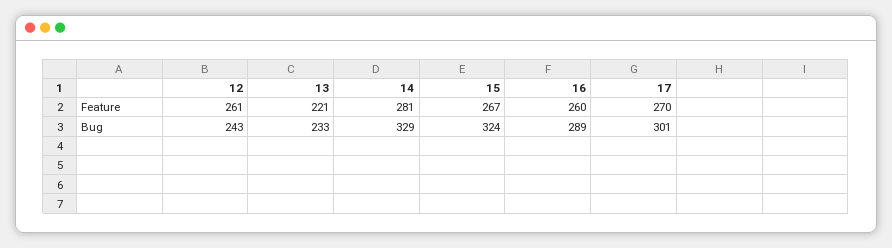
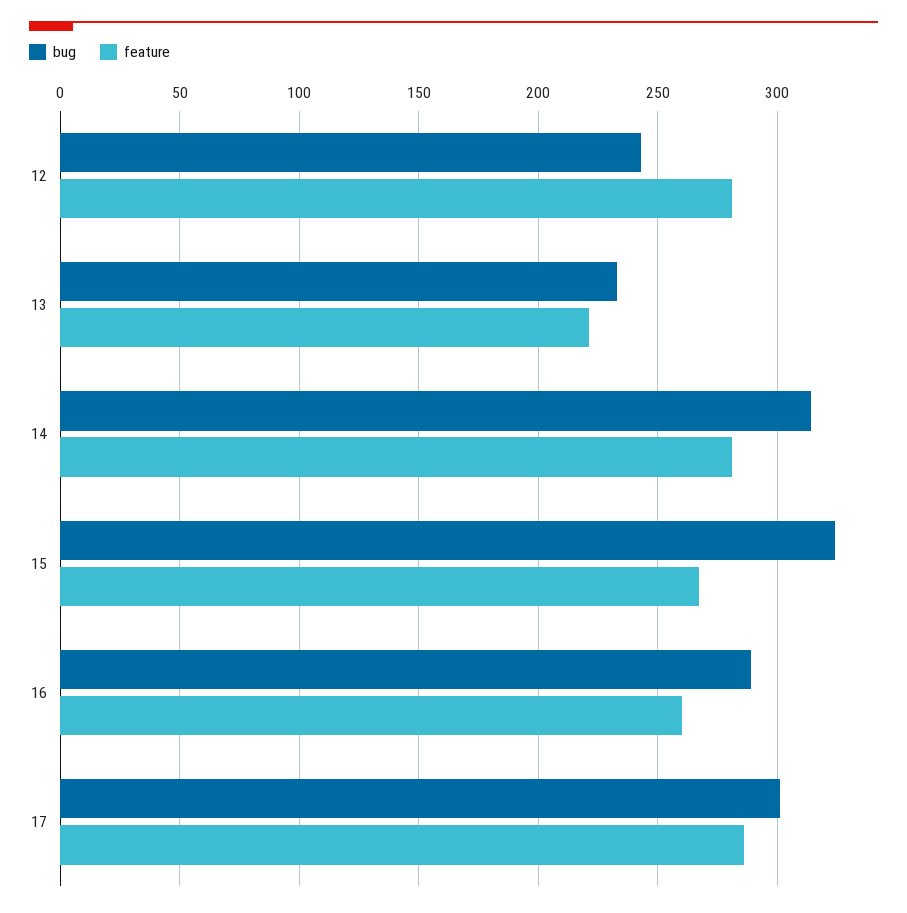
Feature, 12: 261 -> 280
Feature, 17: 270 -> 285
Bug, 14: 329 -> 315

